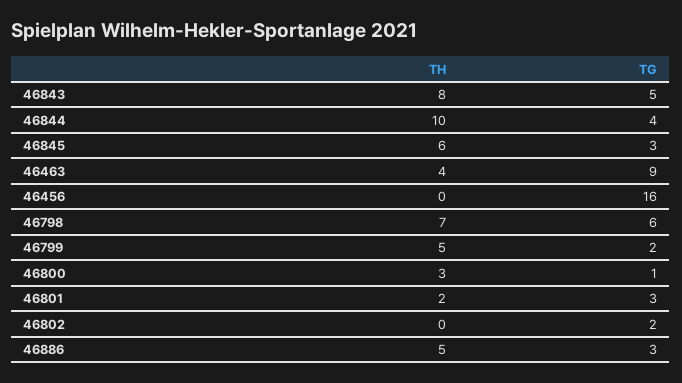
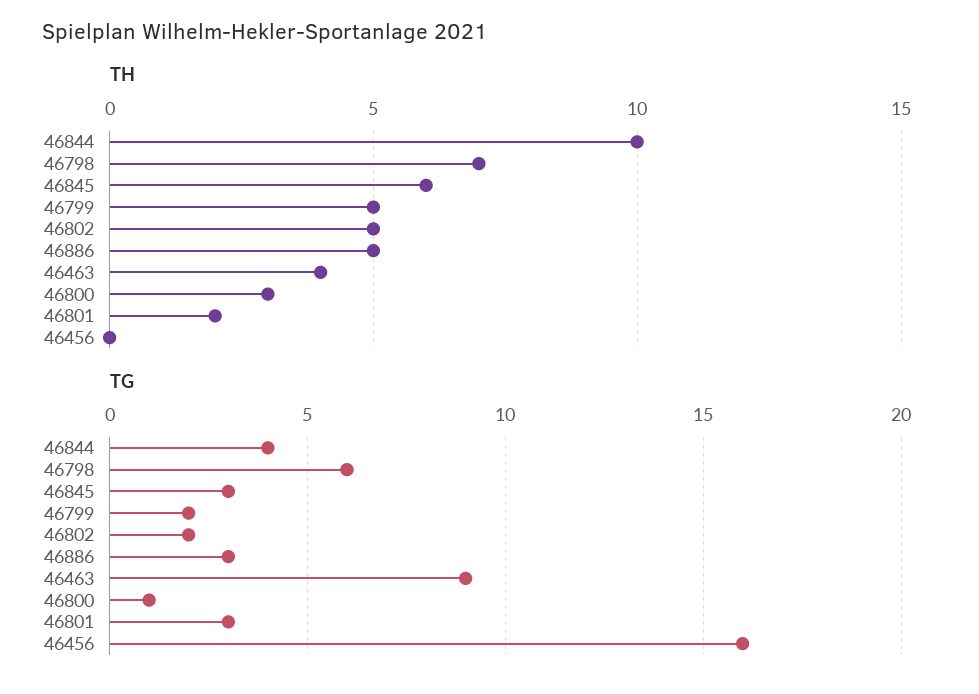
TH, 46843: 8 -> none
TG, 46843: 5 -> none
TH, 46802: 0 -> 5

